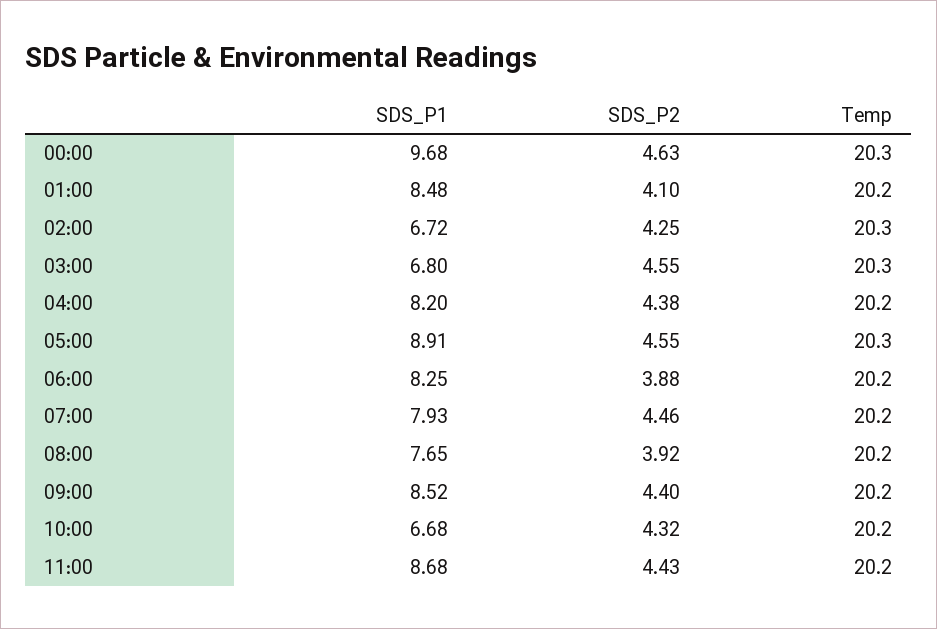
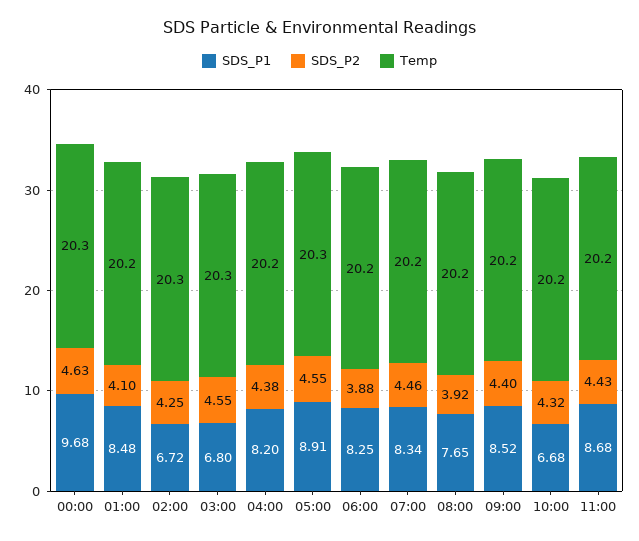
SDS_P1, 07:00: 7.93 -> 8.34

